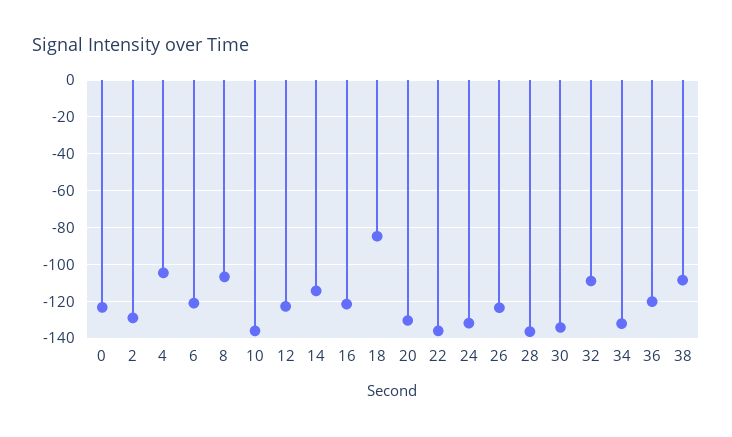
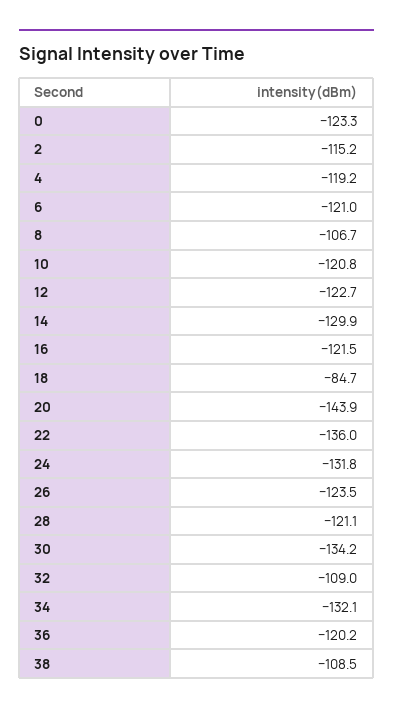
2: -130 -> -115.2
4: -105 -> -119.2
10: -135 -> -120.8
14: -115 -> -129.9
20: -130 -> -143.9
28: -135 -> -121.1

